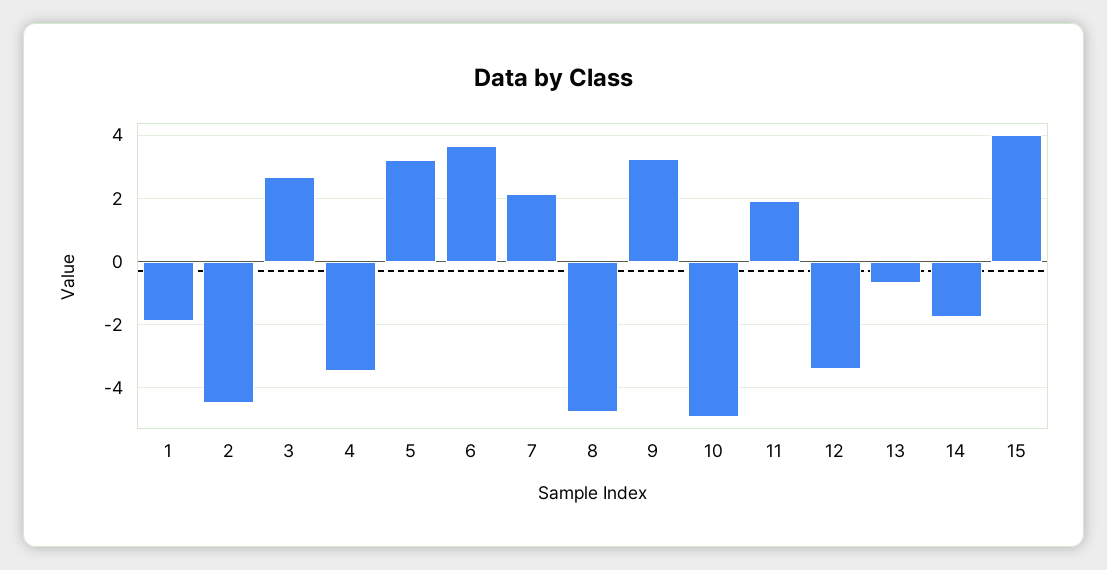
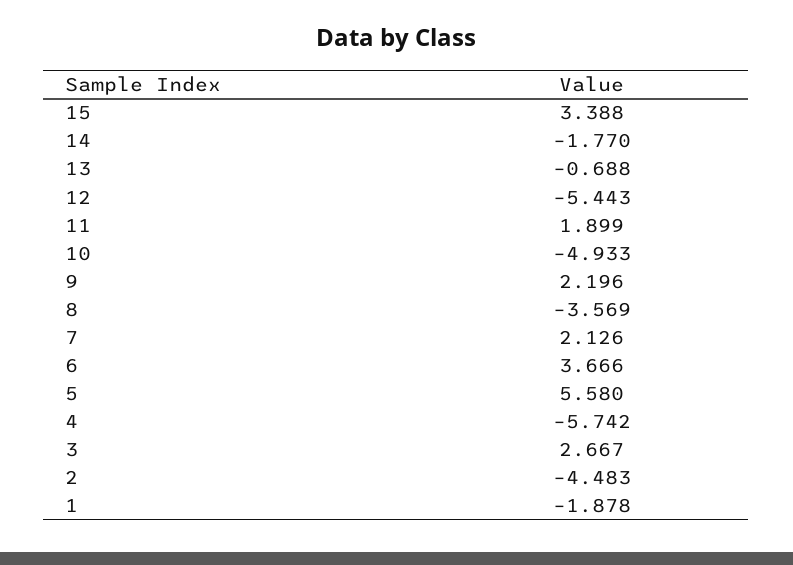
4: -3.4 -> -5.742
5: 3.2 -> 5.58
8: -4.8 -> -3.569
9: 3.2 -> 2.196
12: -3.4 -> -5.443
15: 4 -> 3.388

